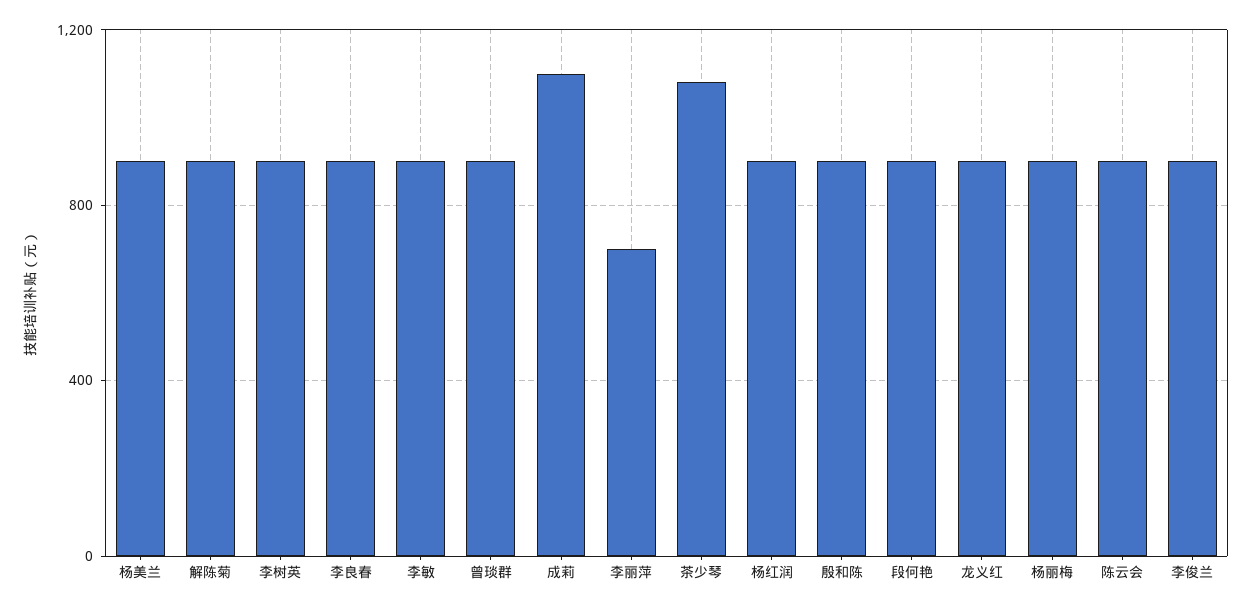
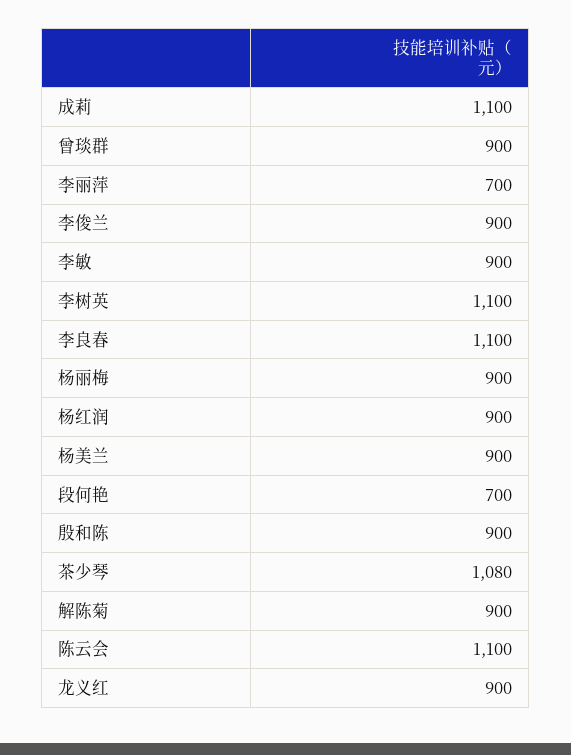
李树英: 900 -> 1100
李良春: 900 -> 1100
段何艳: 900 -> 700
陈云会: 900 -> 1100

